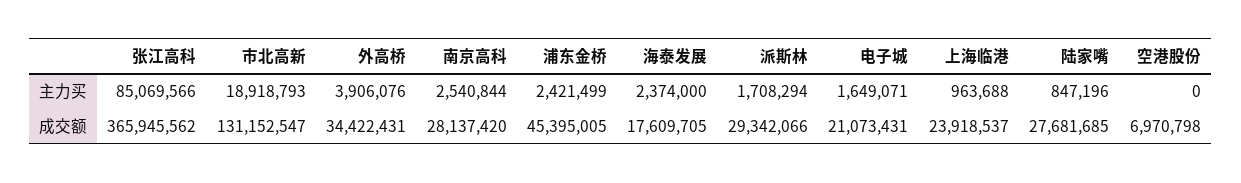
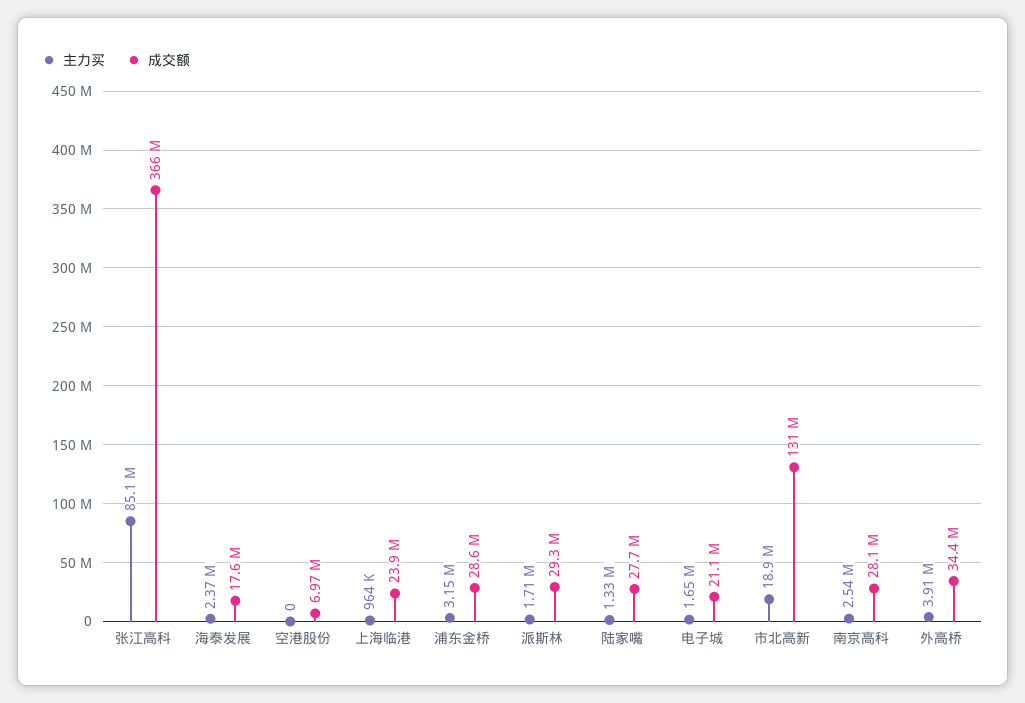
主力买, 浦东金桥: 2421499 -> 3150000
主力买, 陆家嘴: 847196 -> 1330000
成交额, 浦东金桥: 45395005 -> 28600000

